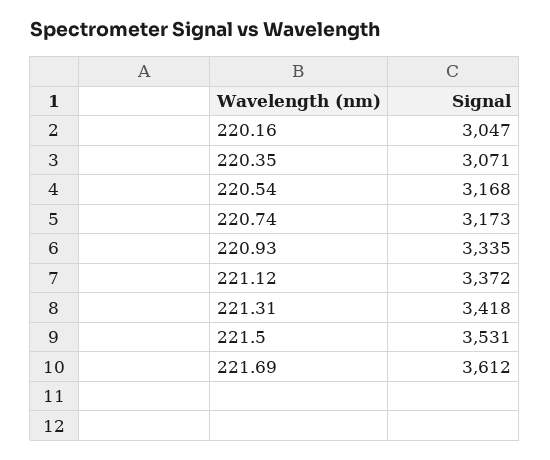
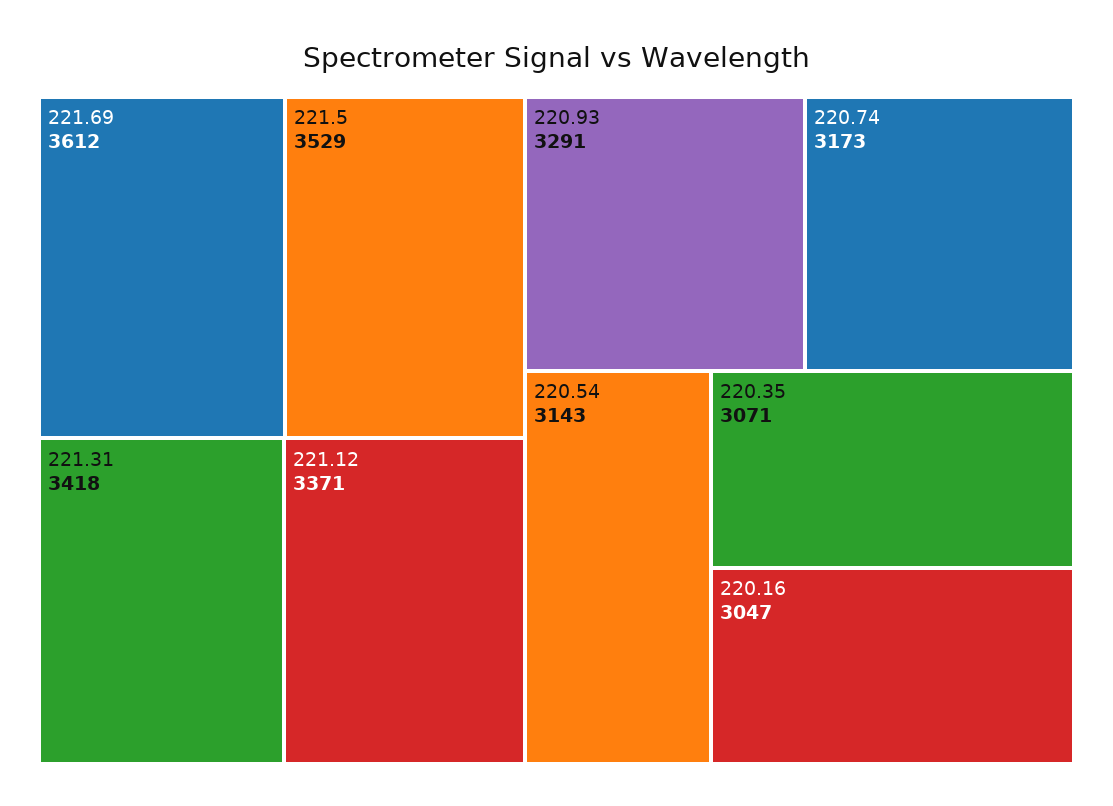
220.54: 3168 -> 3143
220.93: 3335 -> 3291
221.12: 3372 -> 3371
221.5: 3531 -> 3529

